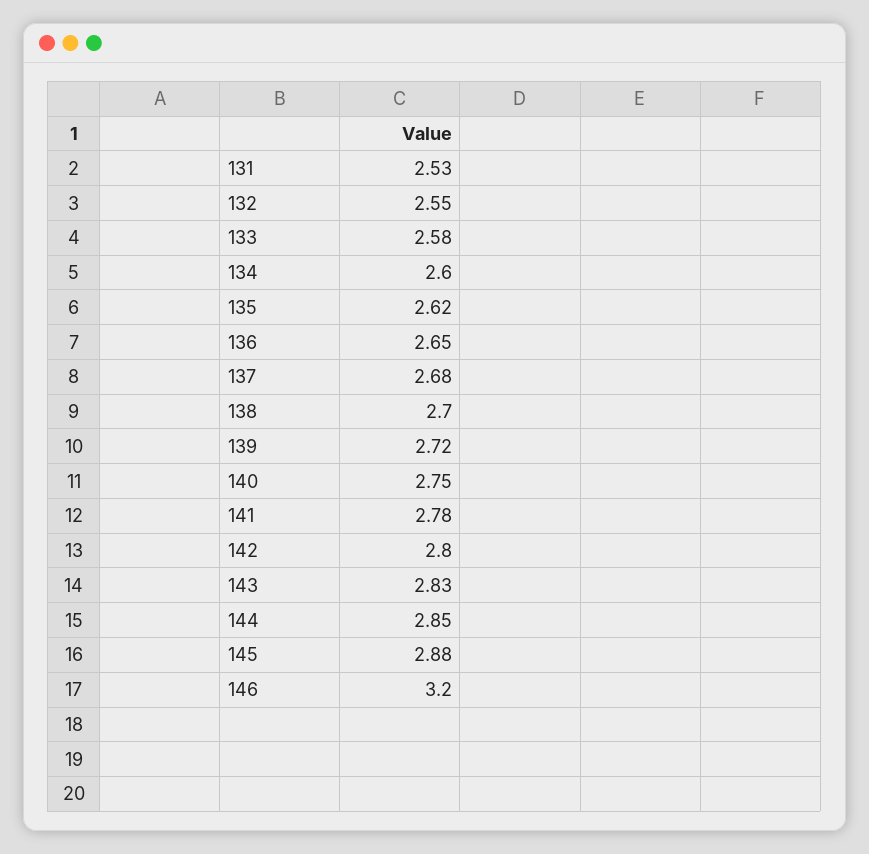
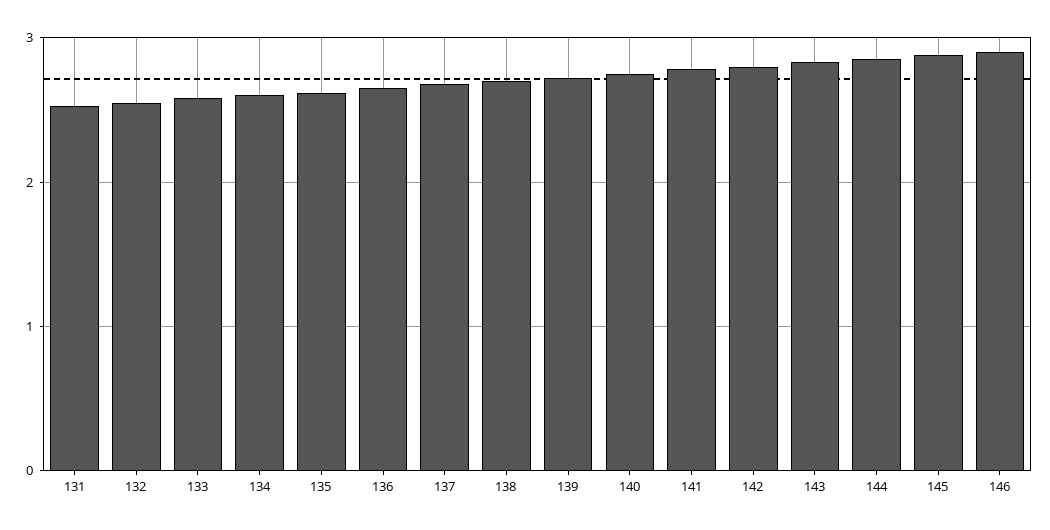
146: 3.2 -> 2.9

